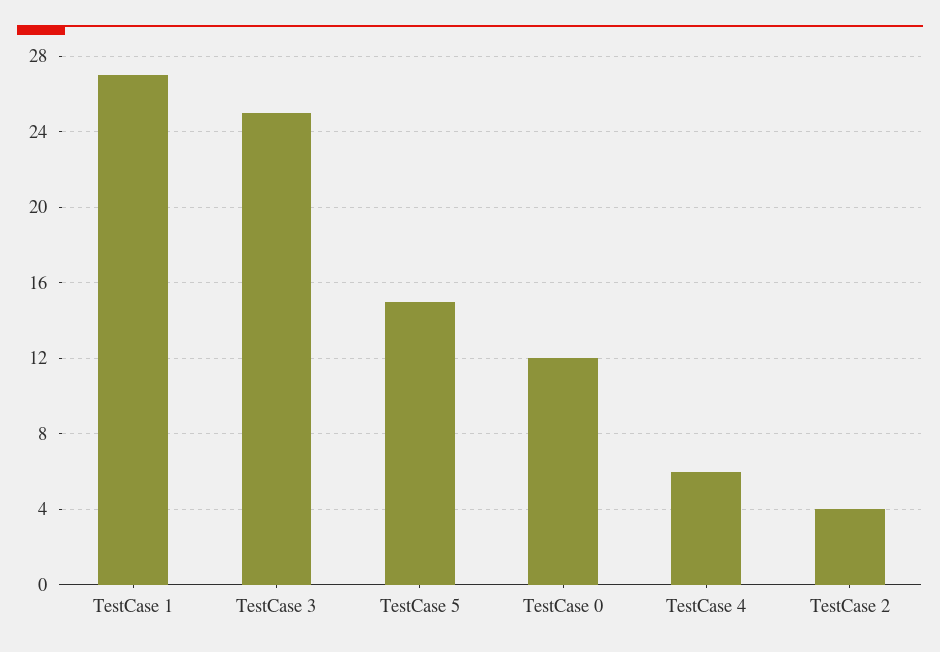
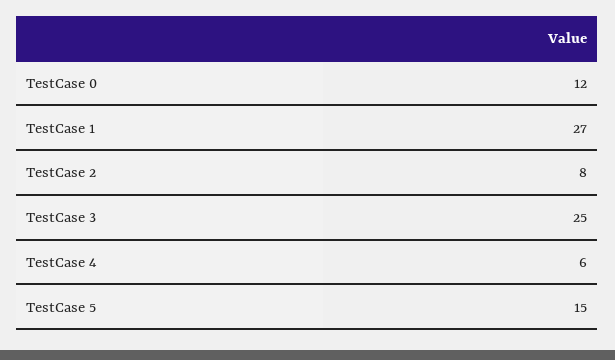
TestCase 2: 4 -> 8

